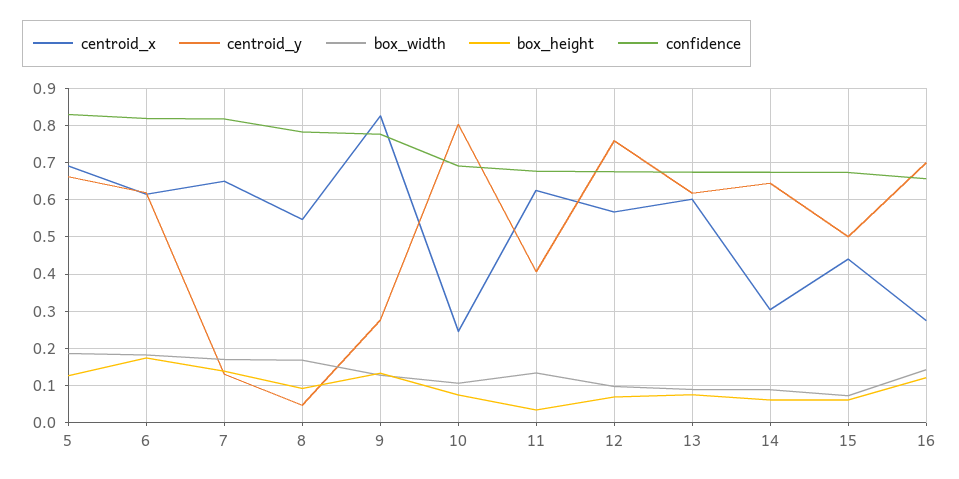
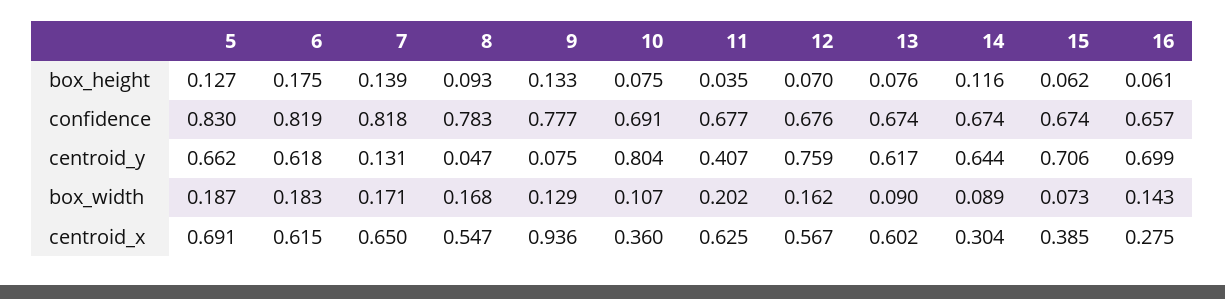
centroid_x, 9: 0.82 -> 0.936
centroid_y, 9: 0.28 -> 0.075
centroid_x, 10: 0.24 -> 0.36
box_width, 11: 0.14 -> 0.202
box_width, 12: 0.1 -> 0.162
box_height, 14: 0.06 -> 0.116
centroid_x, 15: 0.44 -> 0.385
centroid_y, 15: 0.5 -> 0.706
box_height, 16: 0.12 -> 0.061

